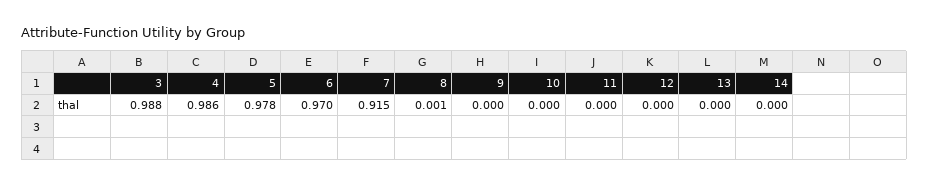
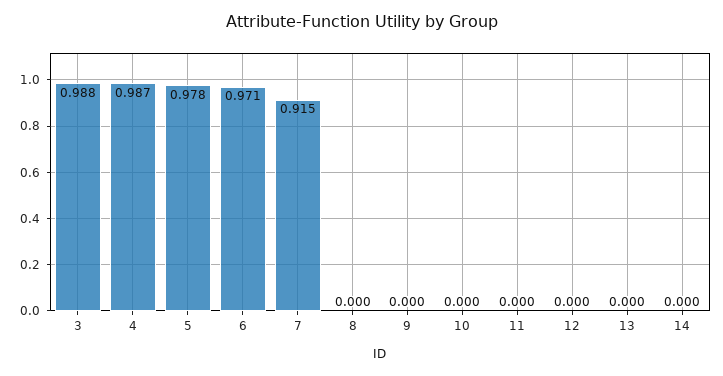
4: 0.986 -> 0.987
6: 0.97 -> 0.971
8: 0.001 -> 0

